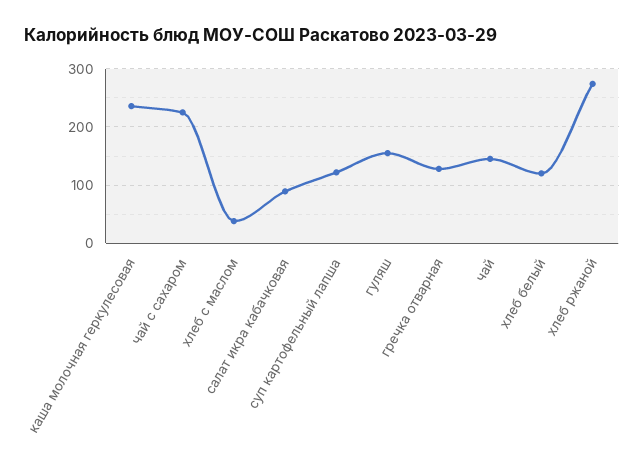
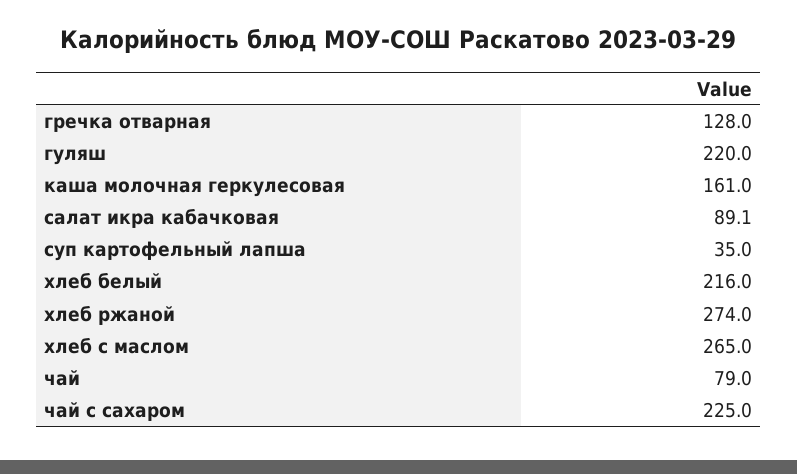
каша молочная геркулесовая: 240 -> 161
хлеб с маслом: 40 -> 265
суп картофельный лапша: 120 -> 35
гуляш: 160 -> 220
чай: 140 -> 79
хлеб белый: 120 -> 216

